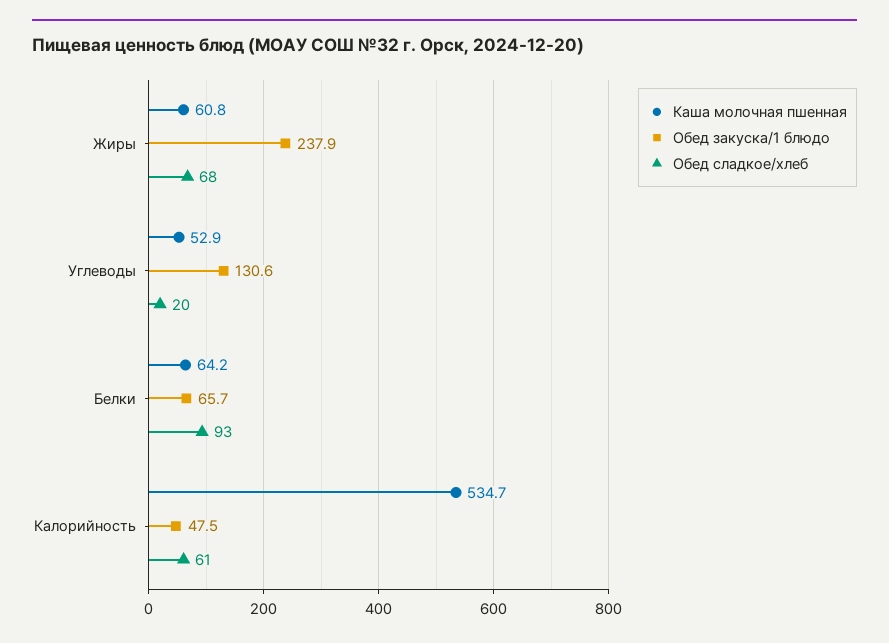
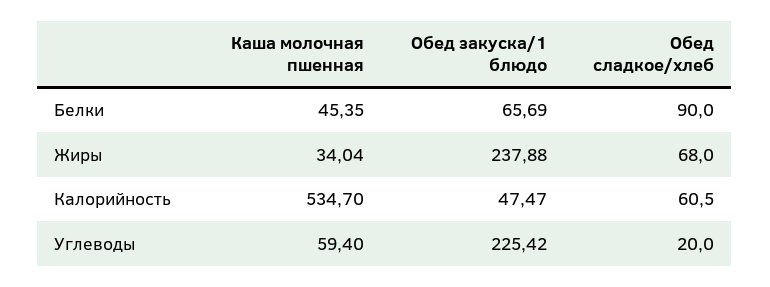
Каша молочная пшенная, Жиры: 60.8 -> 34.04
Каша молочная пшенная, Углеводы: 52.9 -> 59.4
Обед закуска/1 блюдо, Углеводы: 130.6 -> 225.42
Каша молочная пшенная, Белки: 64.2 -> 45.35
Обед сладкое/хлеб, Белки: 93 -> 90

